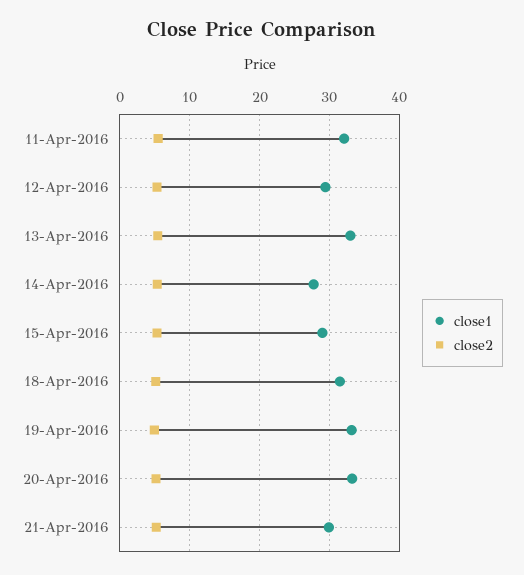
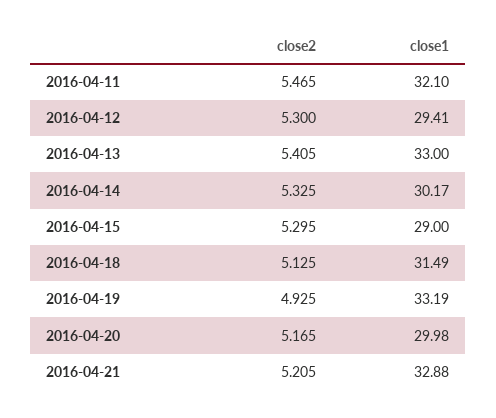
close1, 14-Apr-2016: 28 -> 30.17
close1, 20-Apr-2016: 33 -> 29.98
close1, 21-Apr-2016: 30 -> 32.88

